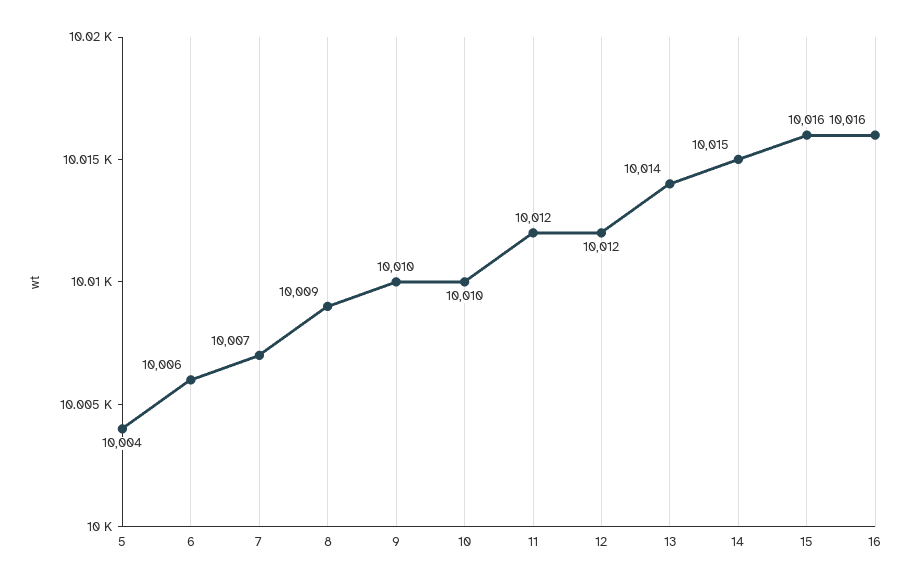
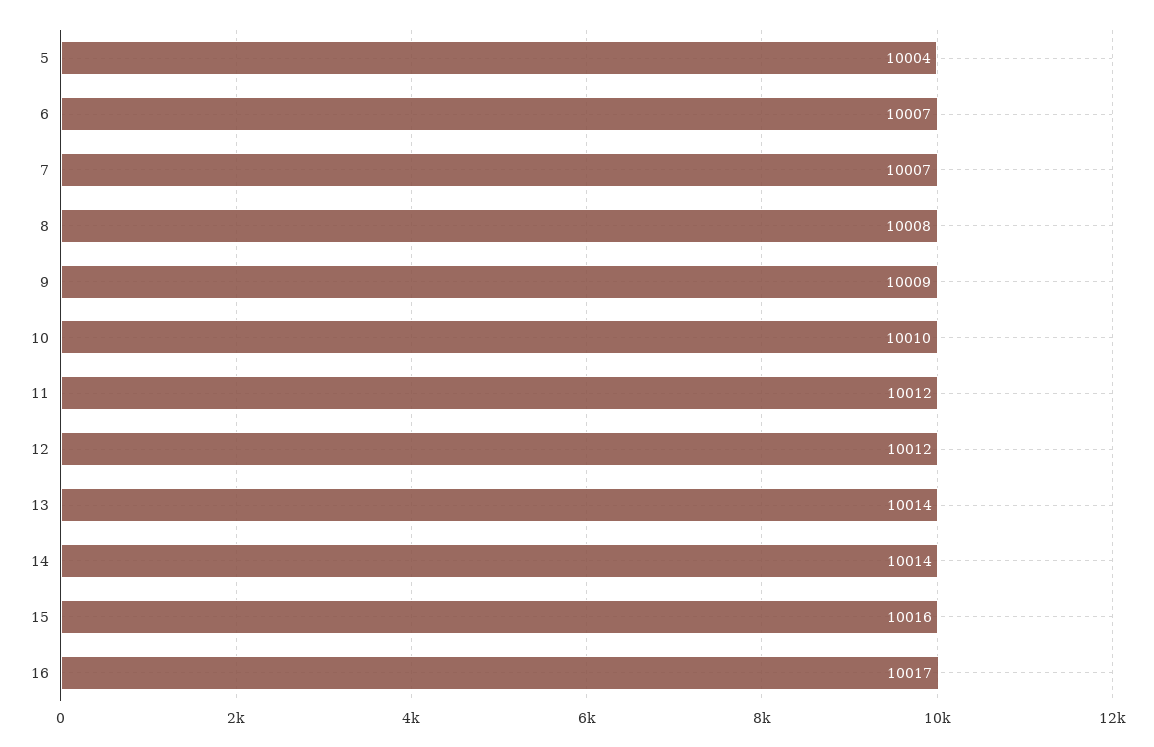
6: 10006 -> 10007
8: 10009 -> 10008
9: 10010 -> 10009
14: 10015 -> 10014
16: 10016 -> 10017

